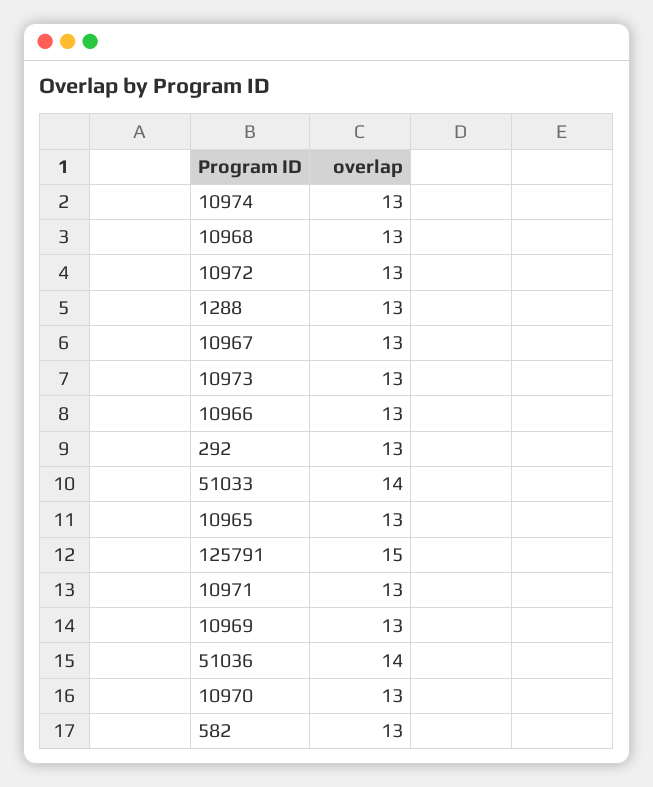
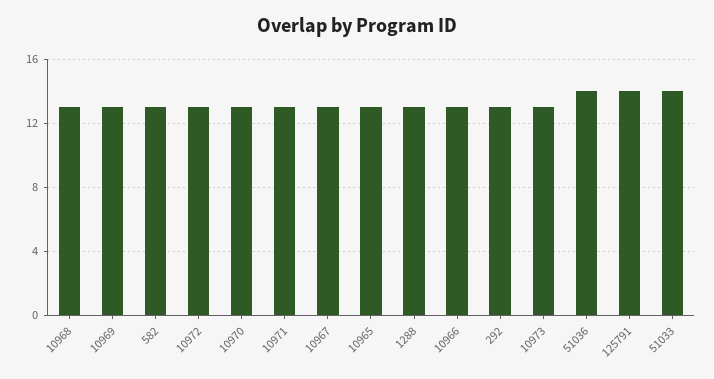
10974: 13 -> none
125791: 15 -> 14

